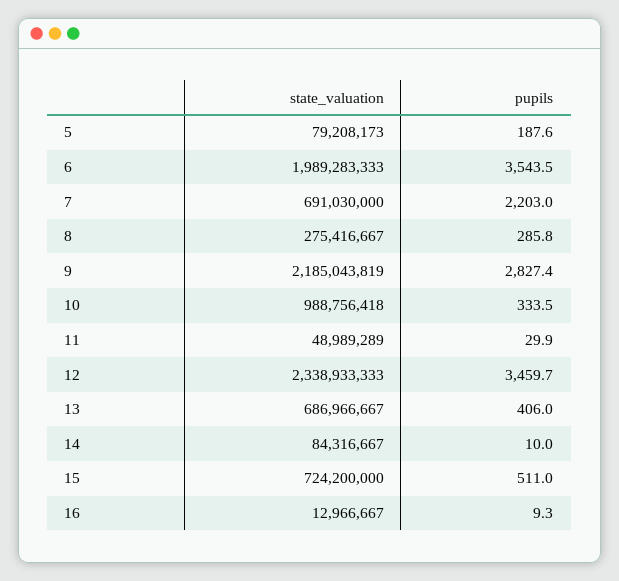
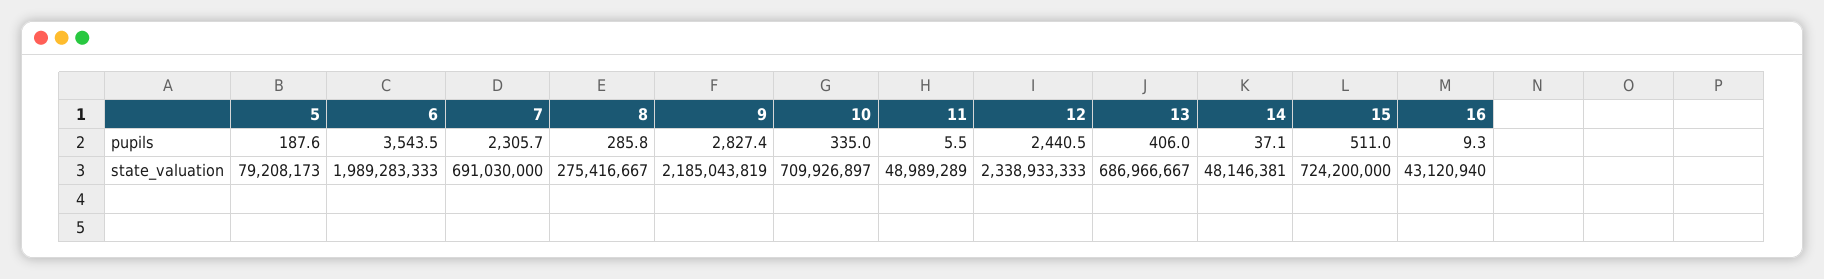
pupils, 7: 2203 -> 2305.7
state_valuation, 10: 988756418 -> 709926897
pupils, 10: 333.5 -> 335
pupils, 11: 29.9 -> 5.5
pupils, 12: 3459.7 -> 2440.5
state_valuation, 14: 84316667 -> 48146381
pupils, 14: 10 -> 37.1
state_valuation, 16: 12966667 -> 43120940

